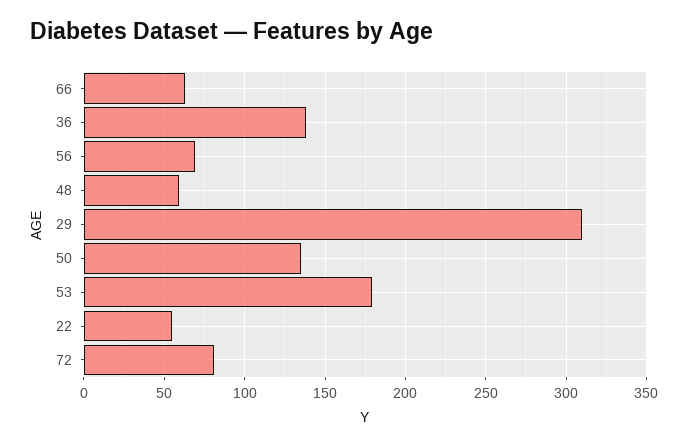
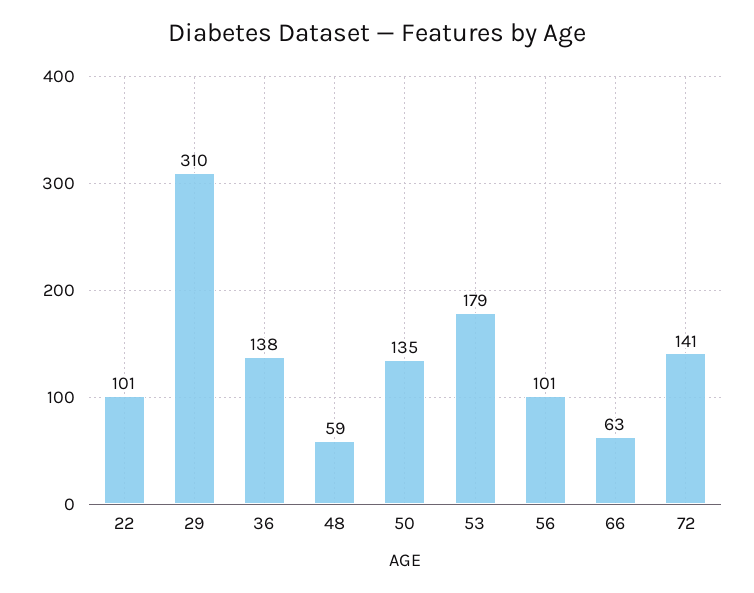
56: 70 -> 101
22: 55 -> 101
72: 80 -> 141

